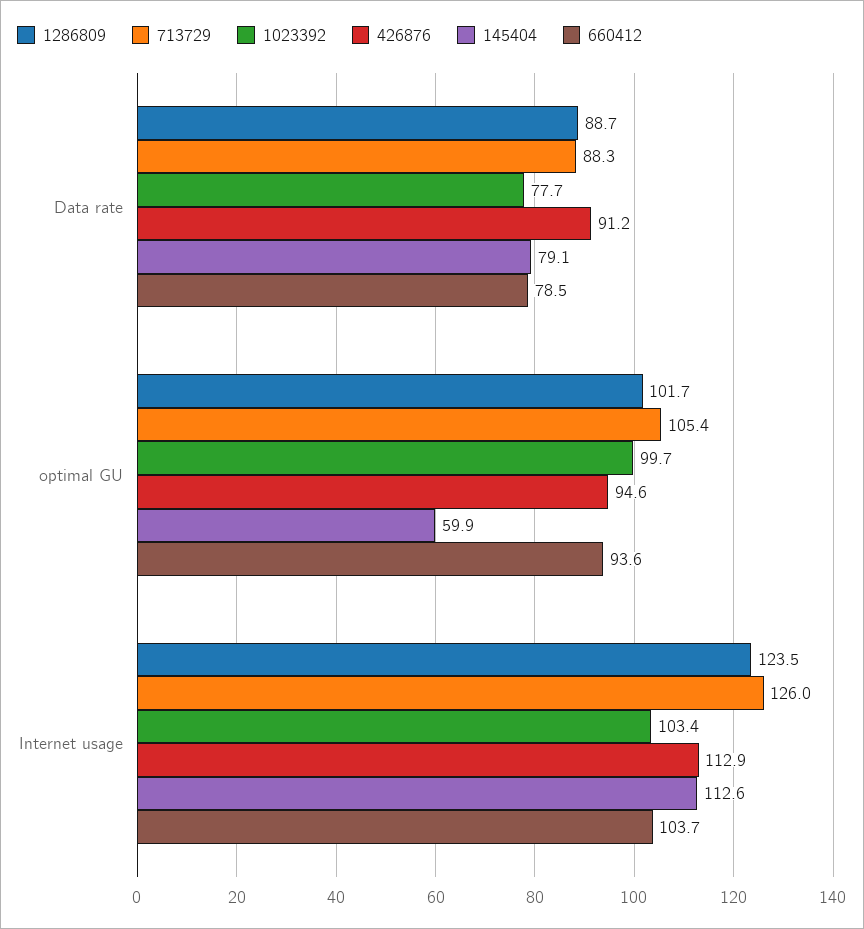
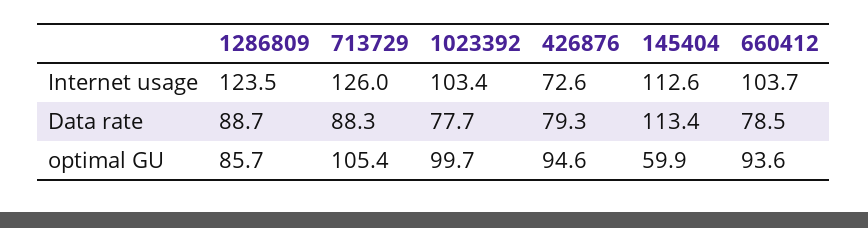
426876, Data rate: 91.2 -> 79.3
145404, Data rate: 79.1 -> 113.4
1286809, optimal GU: 101.7 -> 85.7
426876, Internet usage: 112.9 -> 72.6

